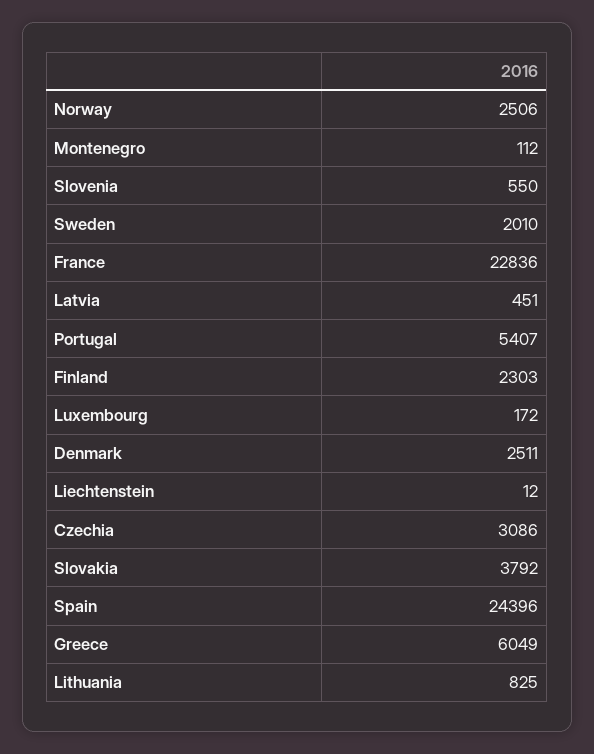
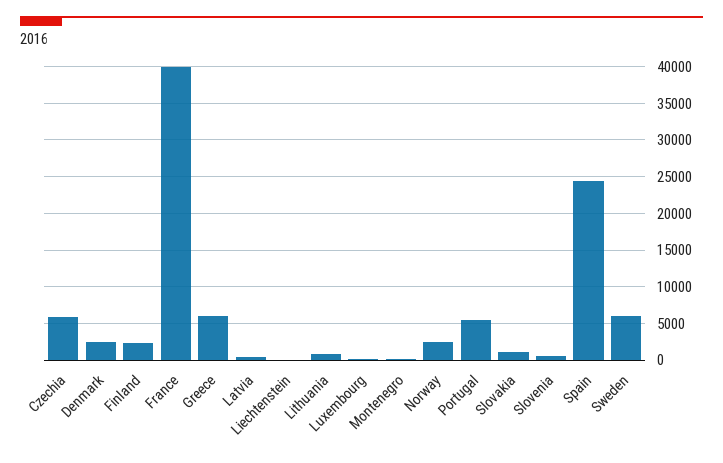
Sweden: 2010 -> 6000
France: 22836 -> 40000
Czechia: 3086 -> 6000
Slovakia: 3792 -> 1000

